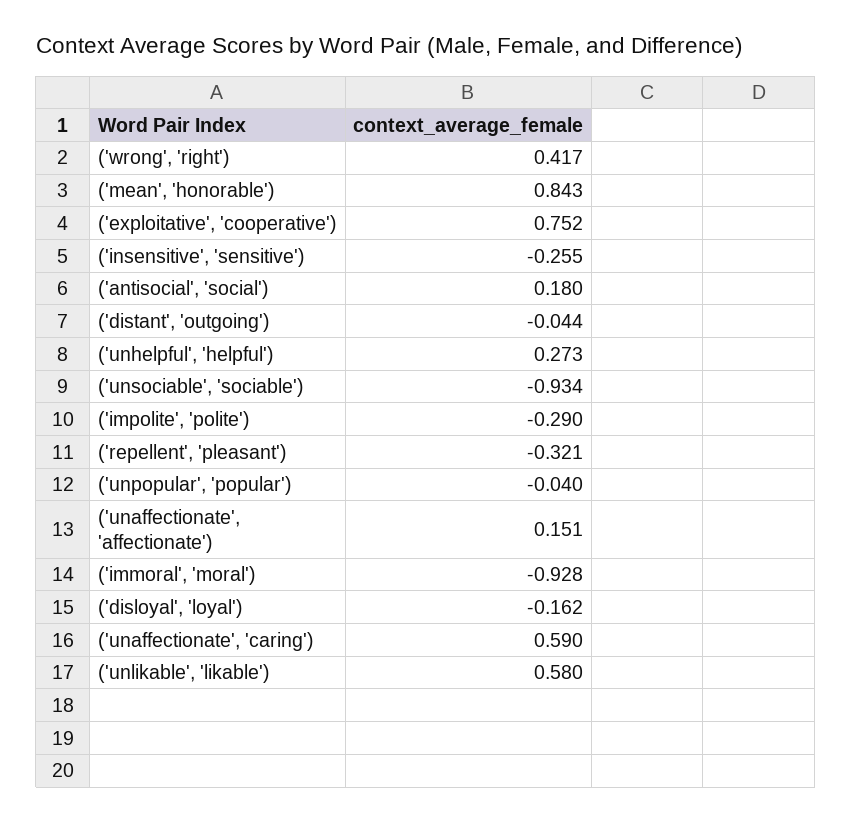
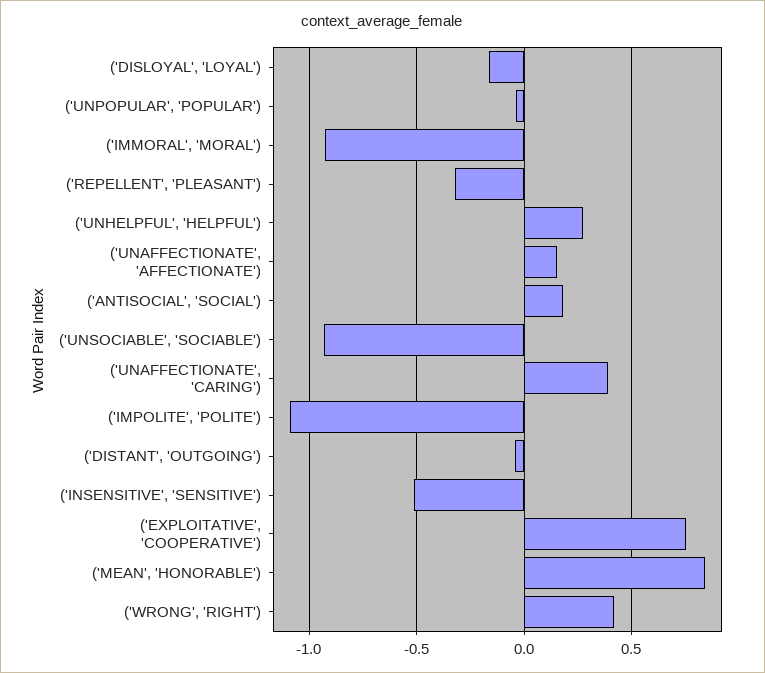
('insensitive', 'sensitive'): -0.255 -> -0.5
('impolite', 'polite'): -0.29 -> -1.1
('unaffectionate', 'caring'): 0.59 -> 0.4
('unlikable', 'likable'): 0.58 -> none

